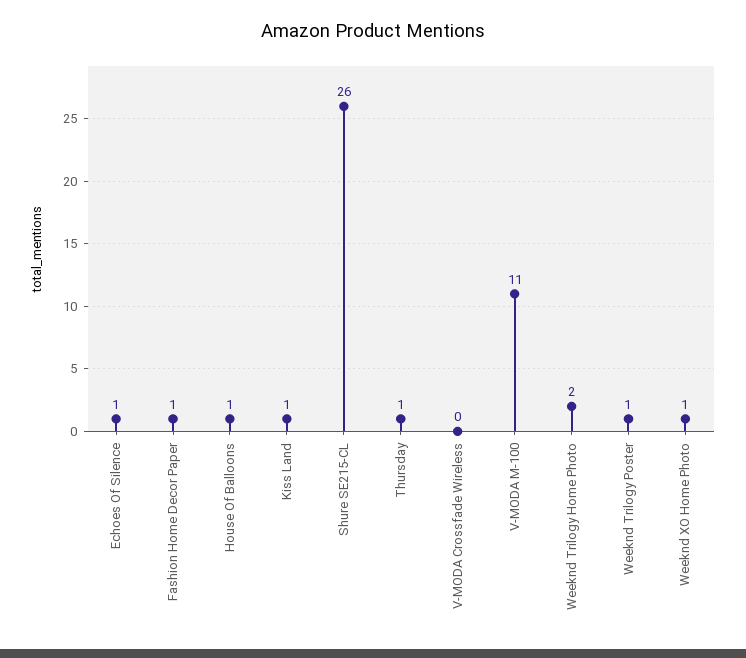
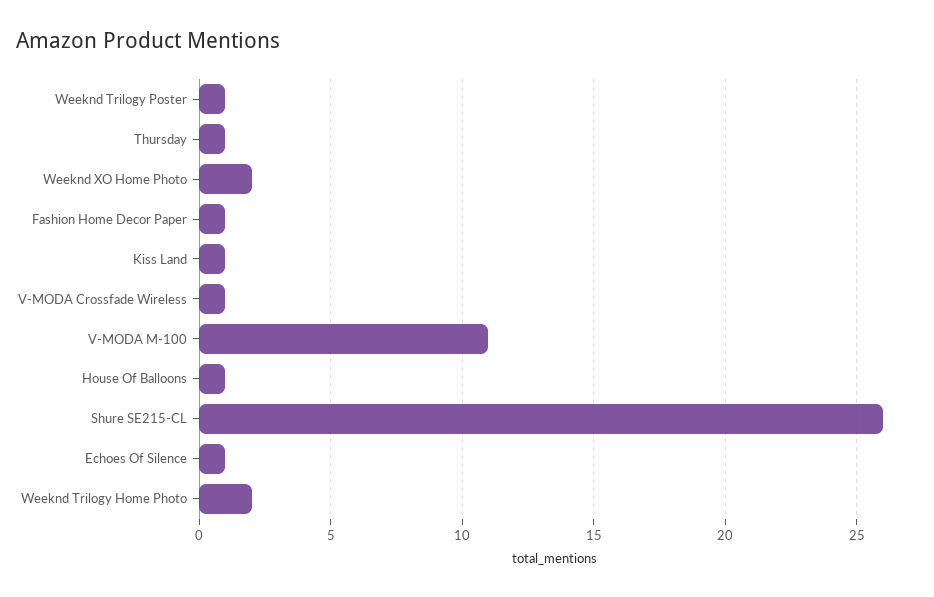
V-MODA Crossfade Wireless: 0 -> 1
Weeknd XO Home Photo: 1 -> 2

